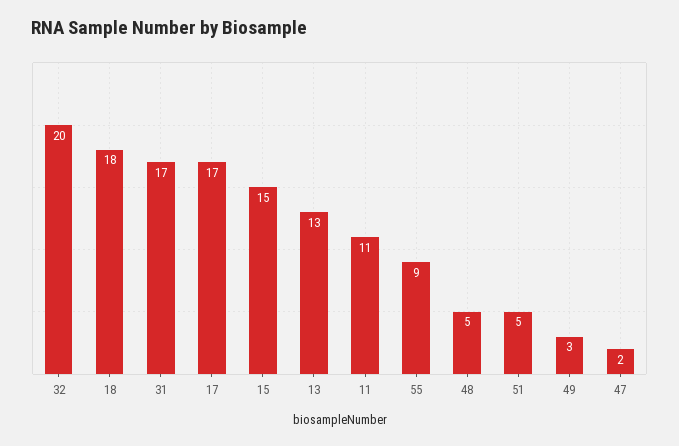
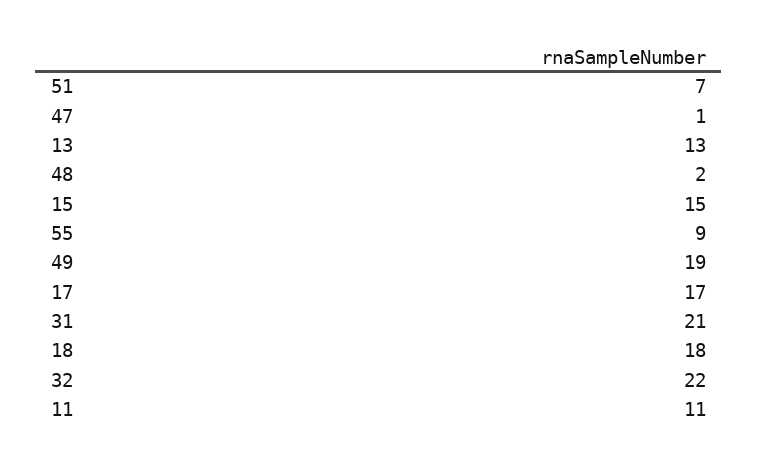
32: 20 -> 22
31: 17 -> 21
48: 5 -> 2
51: 5 -> 7
49: 3 -> 19
47: 2 -> 1

